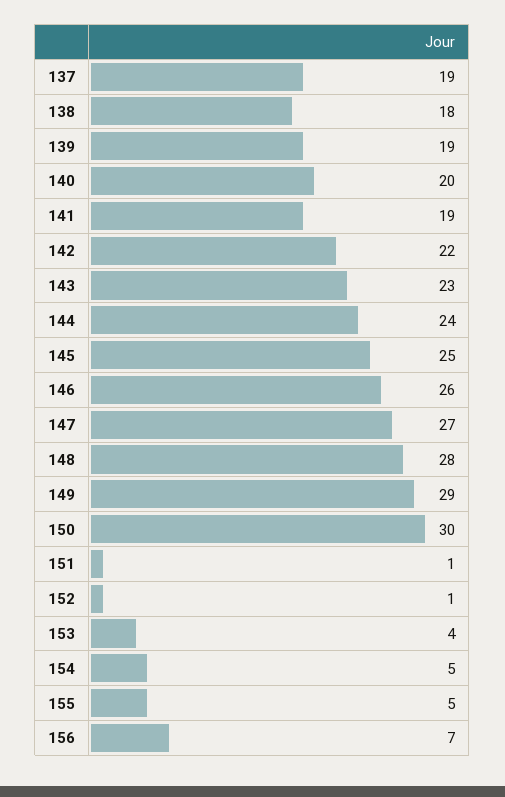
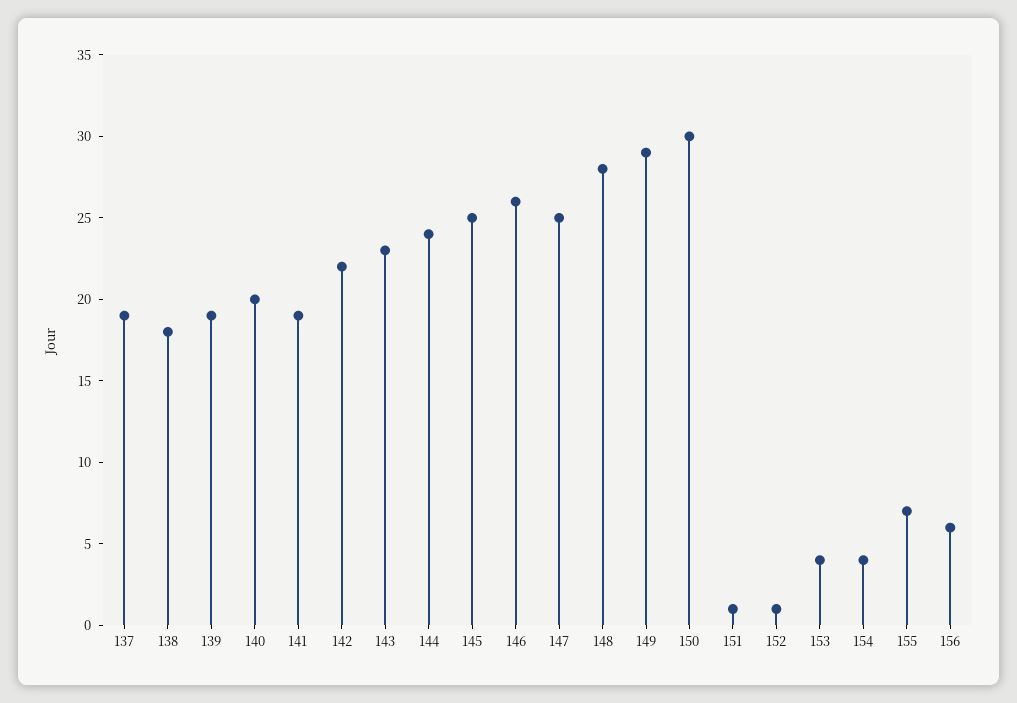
147: 27 -> 25
154: 5 -> 4
155: 5 -> 7
156: 7 -> 6

